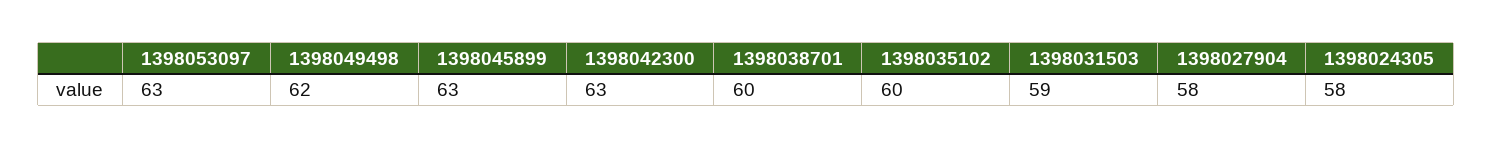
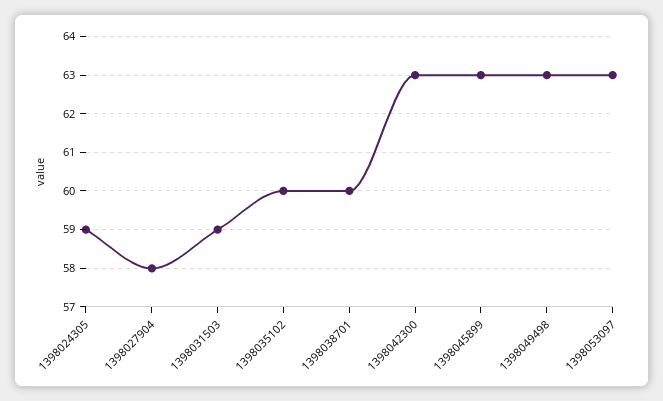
1398049498: 62 -> 63
1398024305: 58 -> 59

